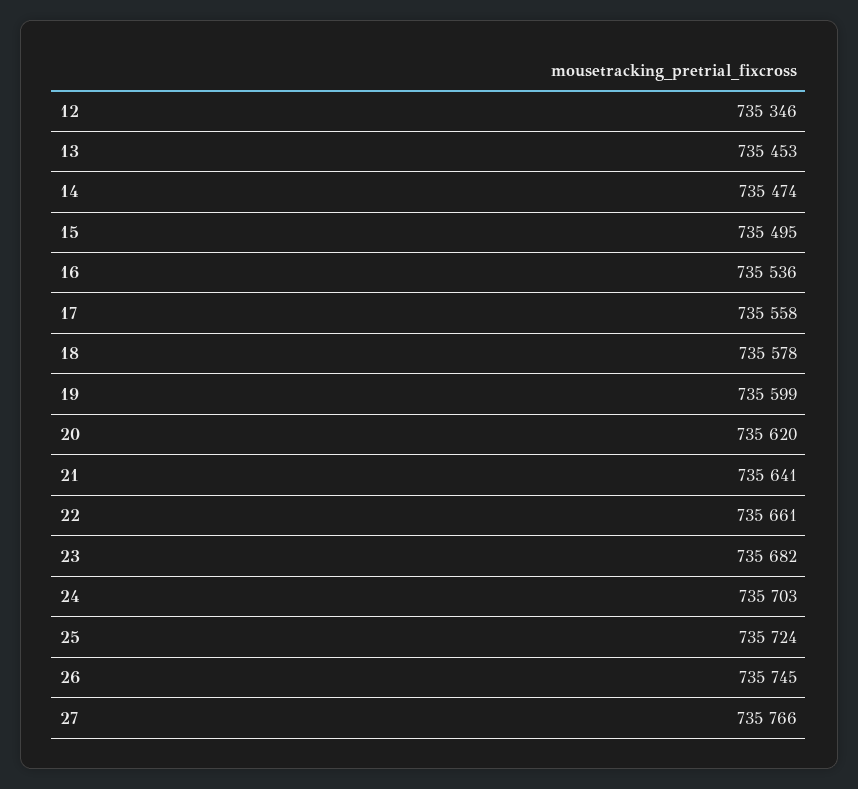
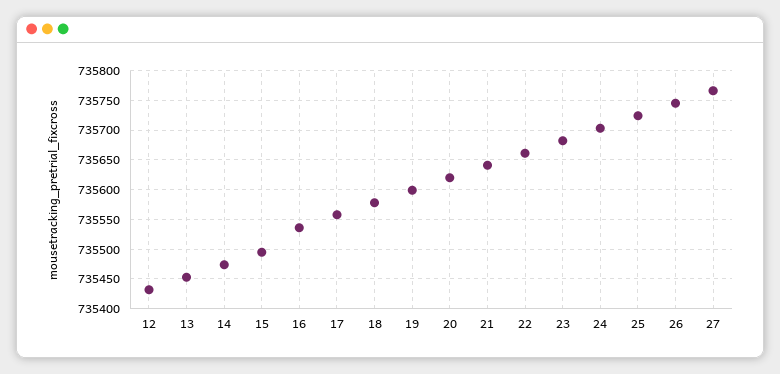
12: 735346 -> 735425

